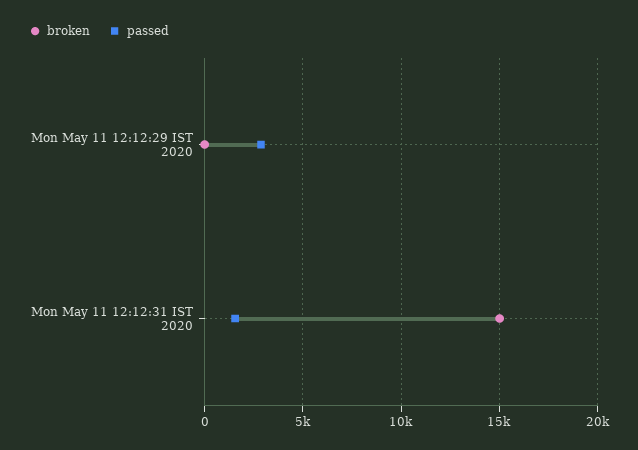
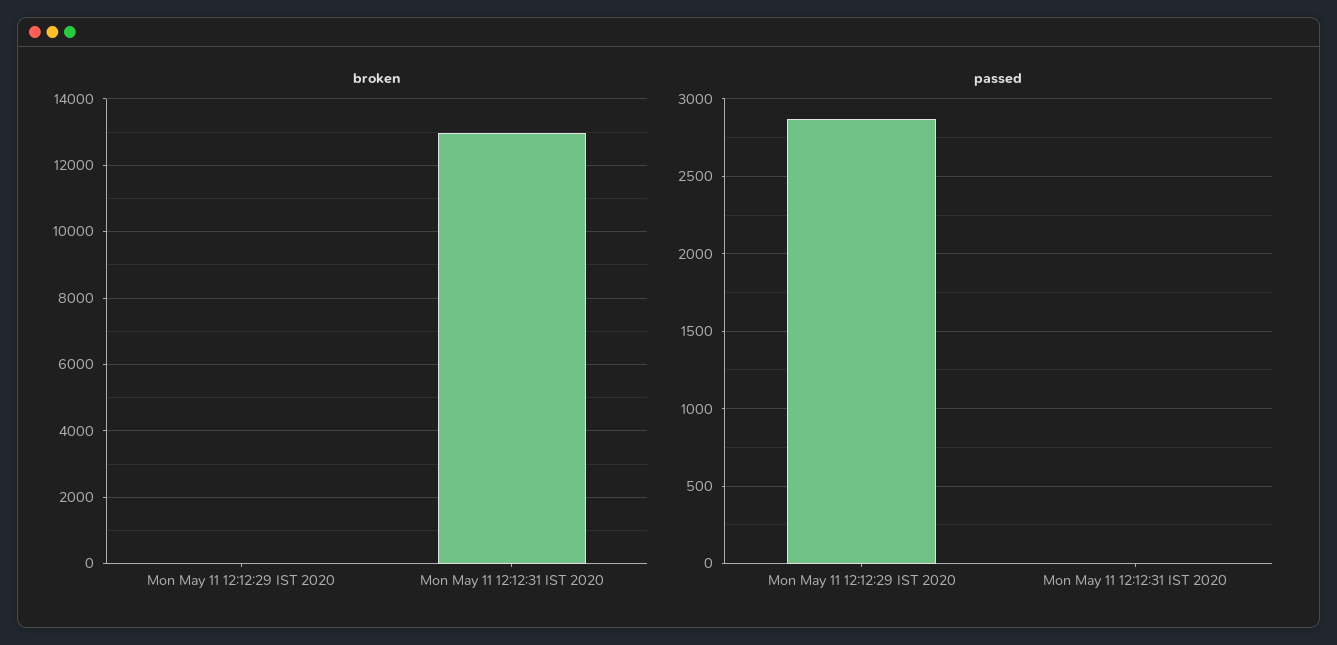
broken, Mon May 11 12:12:31 IST 2020: 15000 -> 13000
passed, Mon May 11 12:12:31 IST 2020: 1500 -> 0

